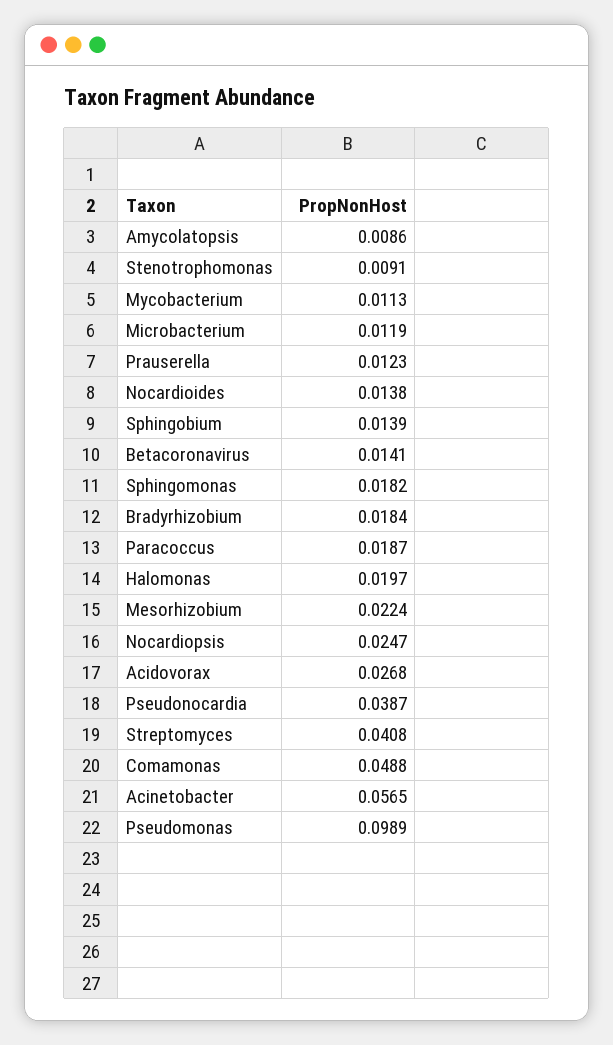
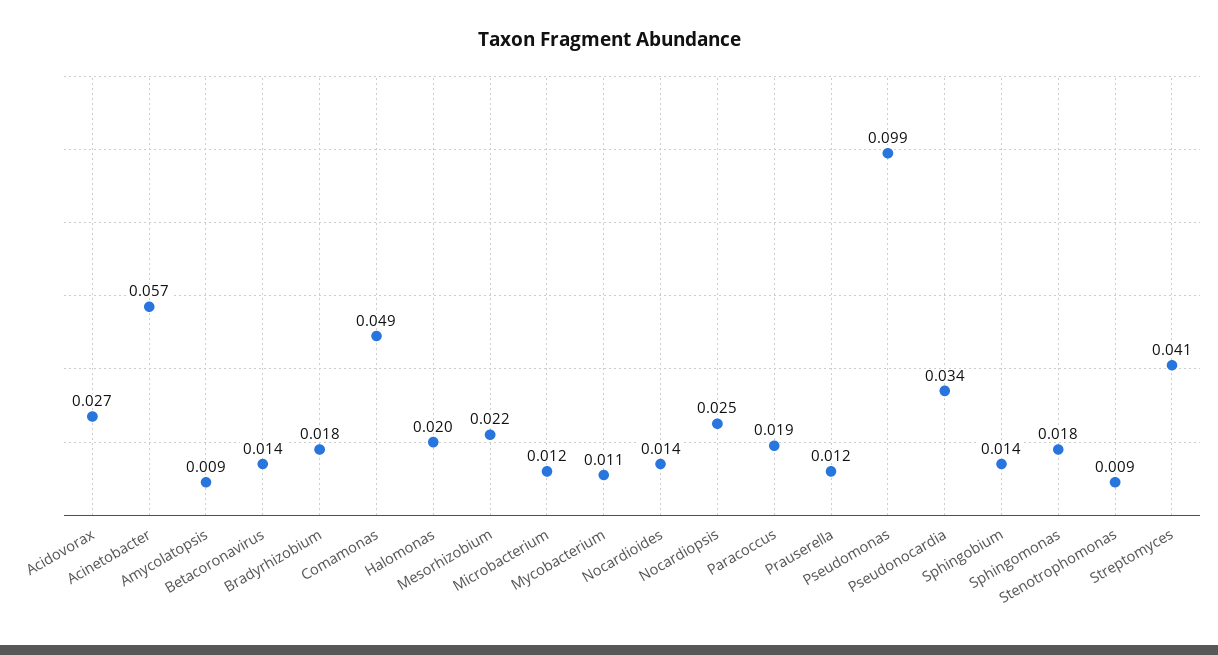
Pseudonocardia: 0.0387 -> 0.034

